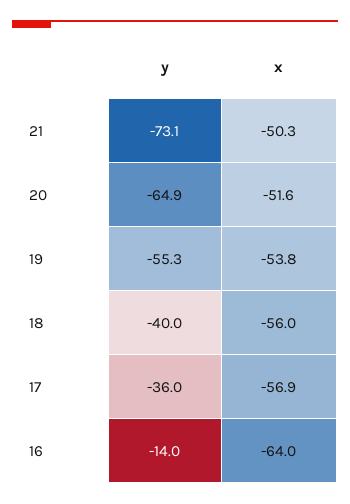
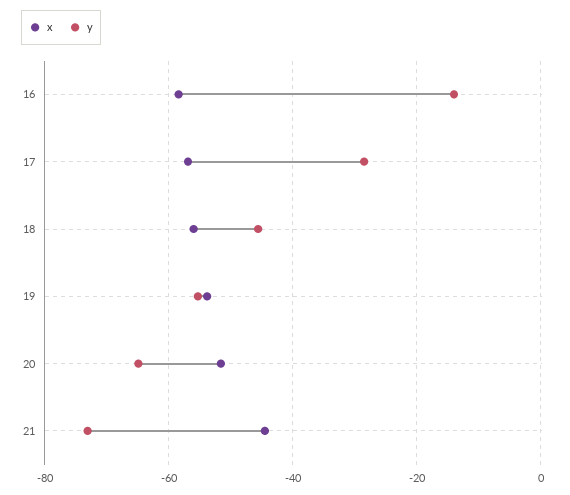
x, 21: -50.3 -> -44
y, 18: -40 -> -46
y, 17: -36 -> -28
x, 16: -64 -> -58

